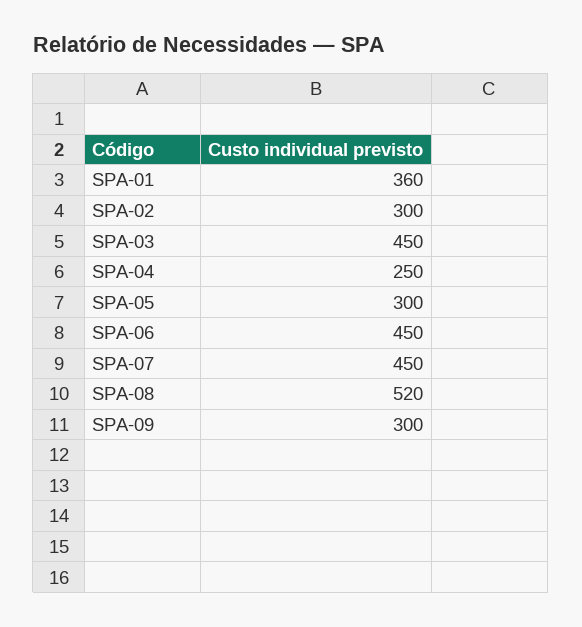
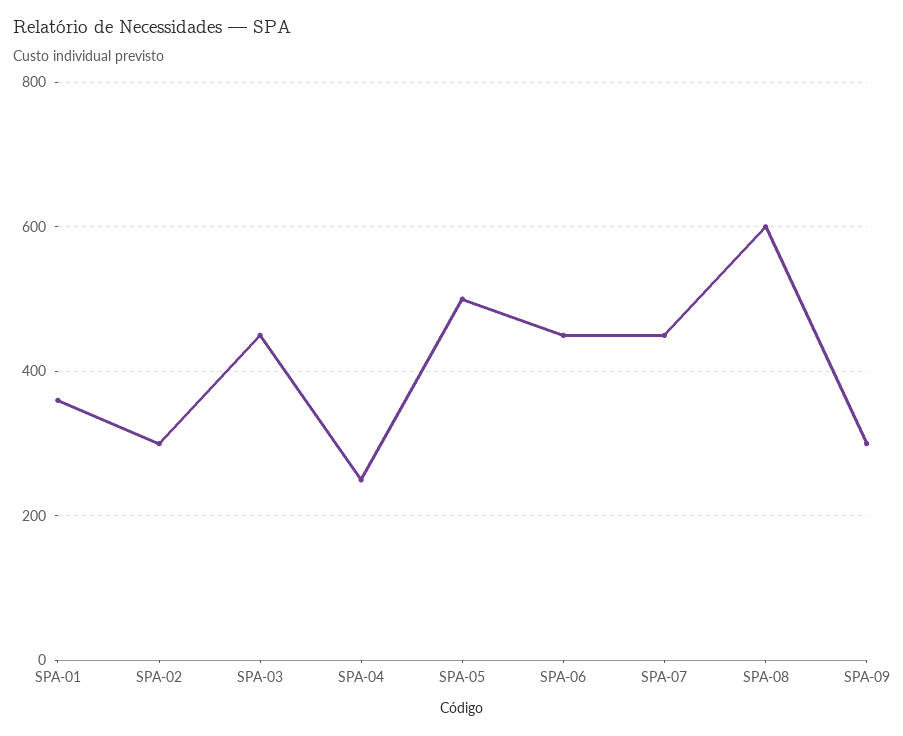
SPA-05: 300 -> 500
SPA-08: 520 -> 600

